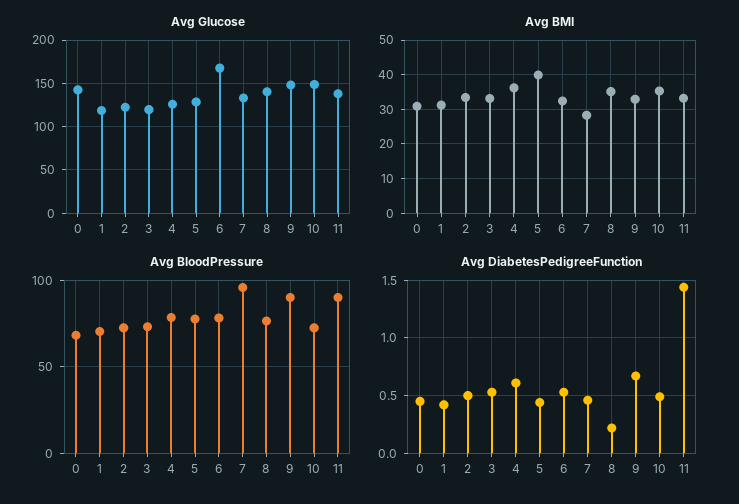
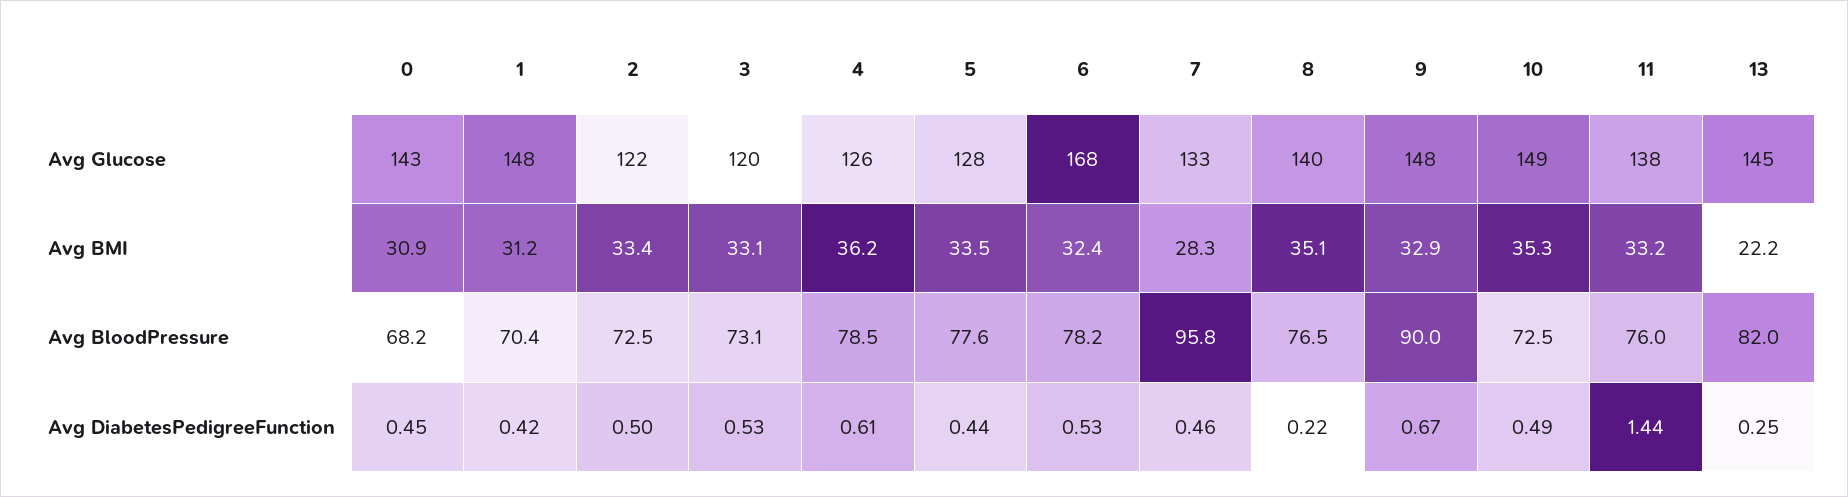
Avg Glucose, 1: 120 -> 148
Avg BMI, 5: 40 -> 33.5
Avg BloodPressure, 11: 90 -> 76
Avg Glucose, 13: none -> 145
Avg BMI, 13: none -> 22.2
Avg BloodPressure, 13: none -> 82
Avg DiabetesPedigreeFunction, 13: none -> 0.25

